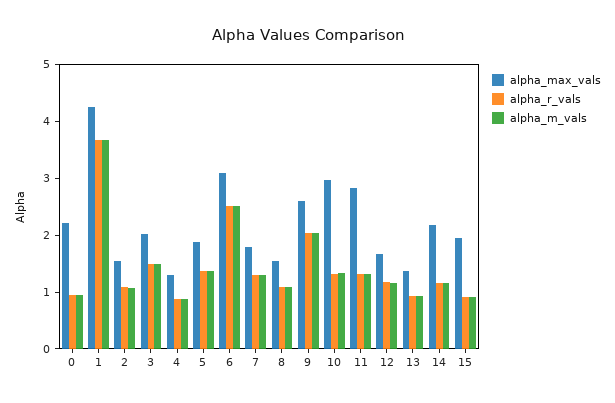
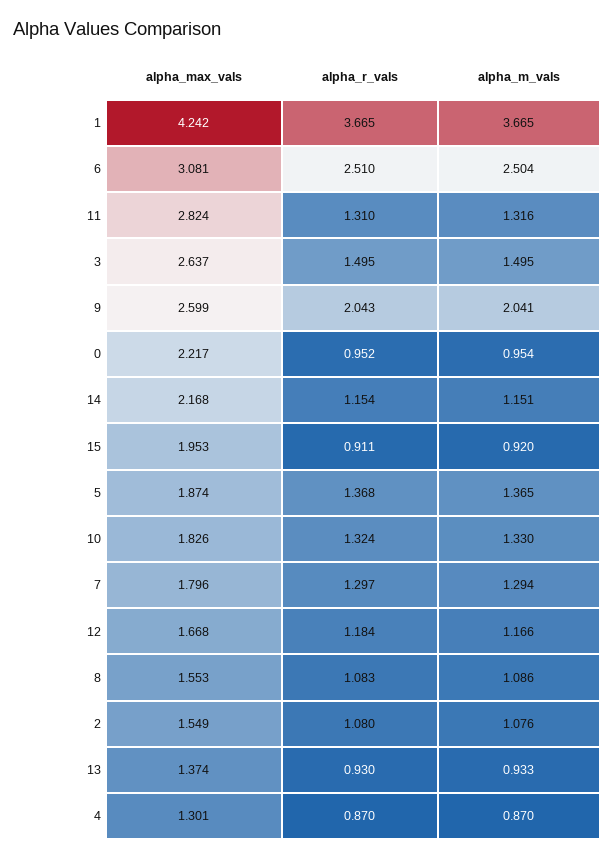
alpha_max_vals, 3: 2 -> 2.637
alpha_max_vals, 10: 3 -> 1.826

